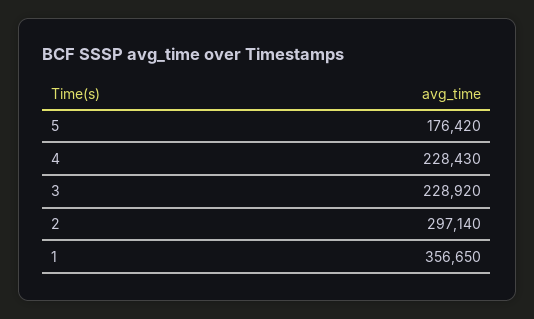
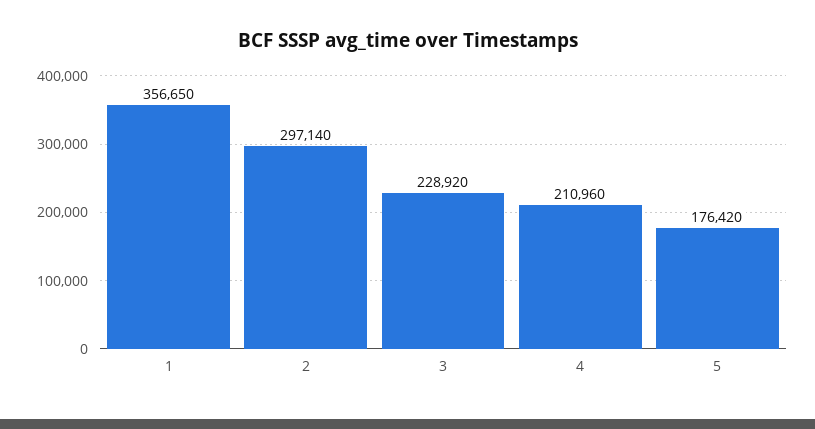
4: 228430 -> 210960

